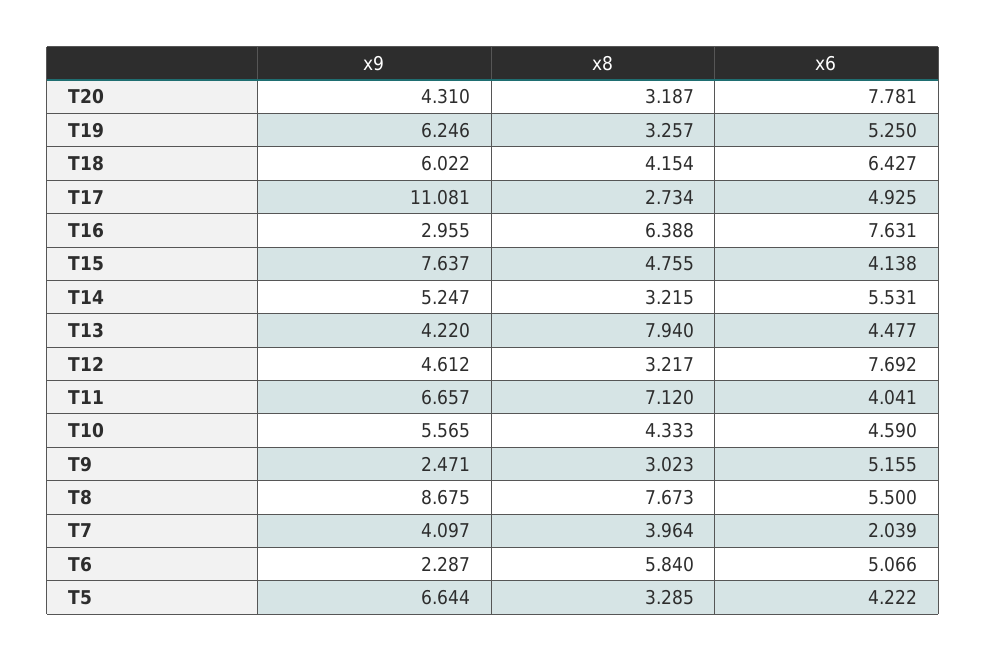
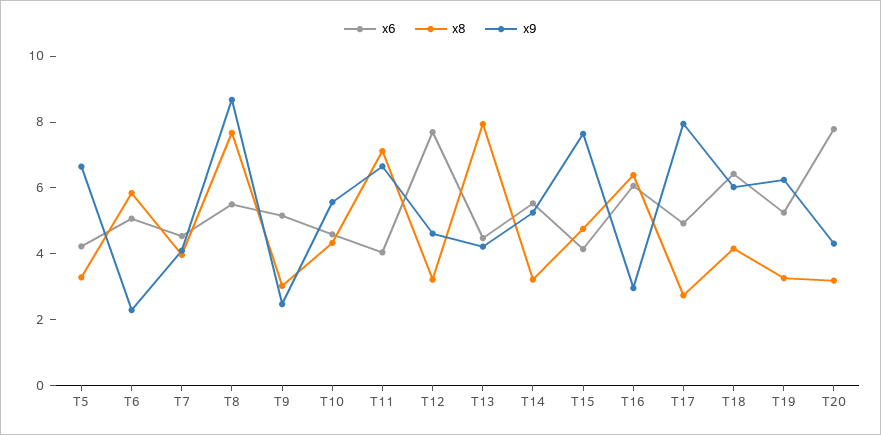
x9, T17: 11.081 -> 8
x6, T16: 7.631 -> 6
x6, T7: 2.039 -> 4.5

